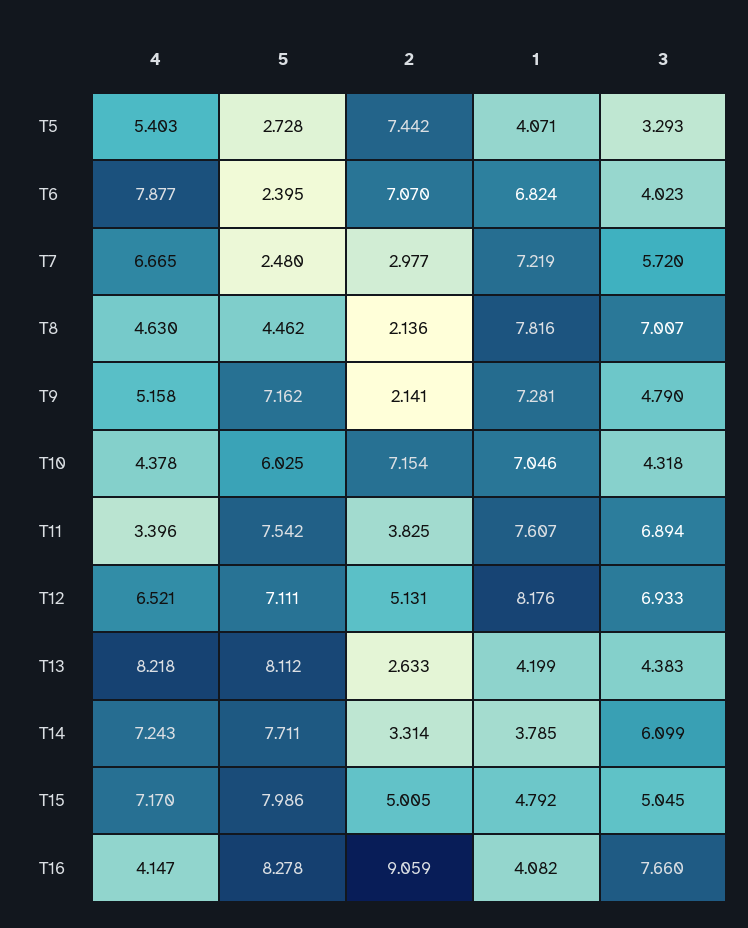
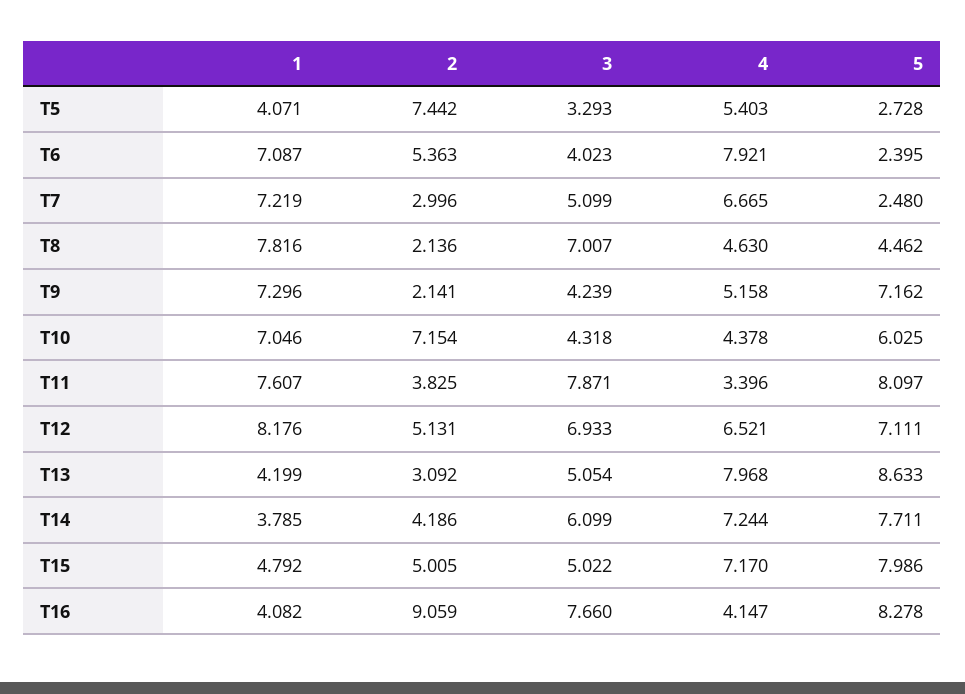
4, T6: 7.877 -> 7.921
2, T6: 7.07 -> 5.363
1, T6: 6.824 -> 7.087
2, T7: 2.977 -> 2.996
3, T7: 5.72 -> 5.099
1, T9: 7.281 -> 7.296
3, T9: 4.79 -> 4.239
5, T11: 7.542 -> 8.097
3, T11: 6.894 -> 7.871
4, T13: 8.218 -> 7.968
5, T13: 8.112 -> 8.633
2, T13: 2.633 -> 3.092
3, T13: 4.383 -> 5.054
4, T14: 7.243 -> 7.244
2, T14: 3.314 -> 4.186
3, T15: 5.045 -> 5.022

